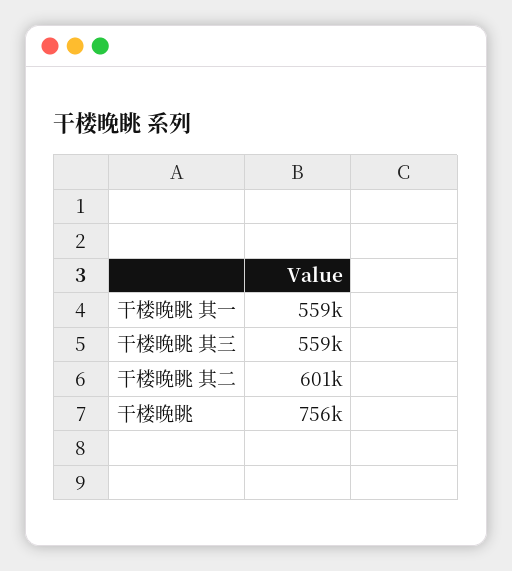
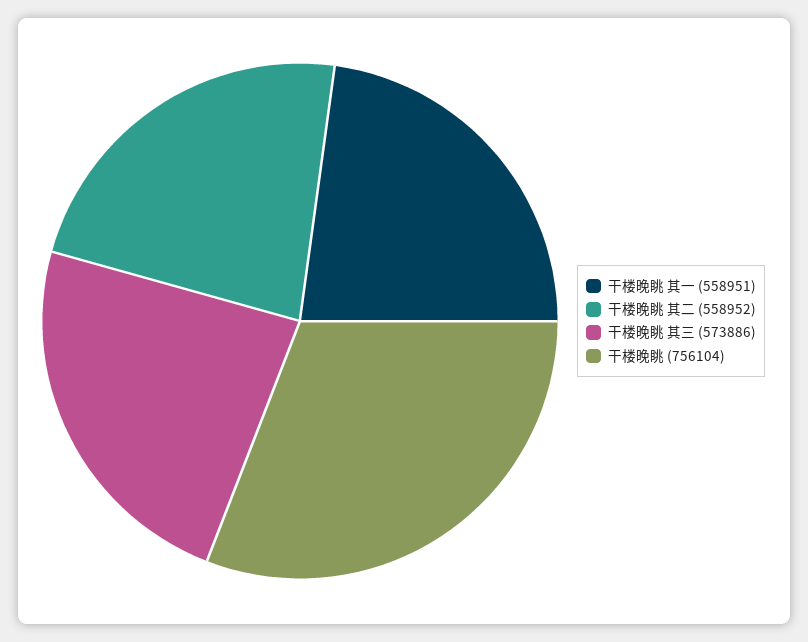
干楼晚眺 其三: 559000 -> 573886
干楼晚眺 其二: 601000 -> 558952

